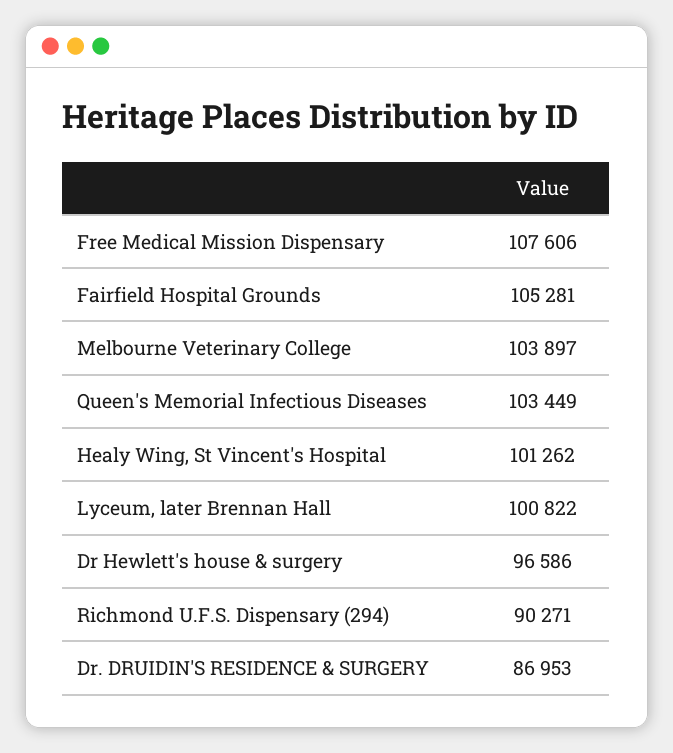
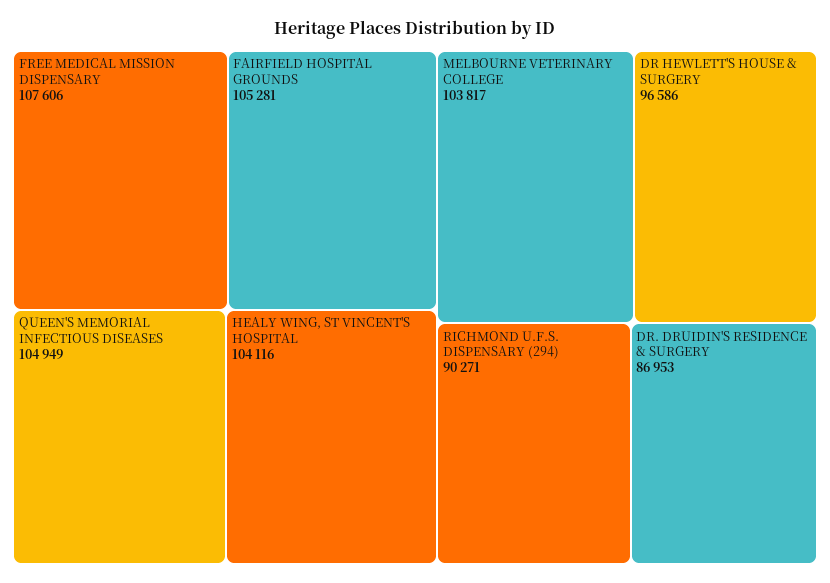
Melbourne Veterinary College: 103897 -> 103817
Queen's Memorial Infectious Diseases: 103449 -> 104949
Healy Wing, St Vincent's Hospital: 101262 -> 104116
Lyceum, later Brennan Hall: 100822 -> none

